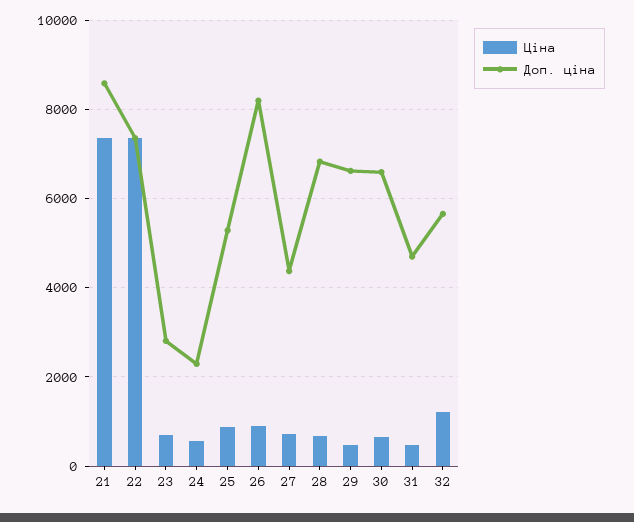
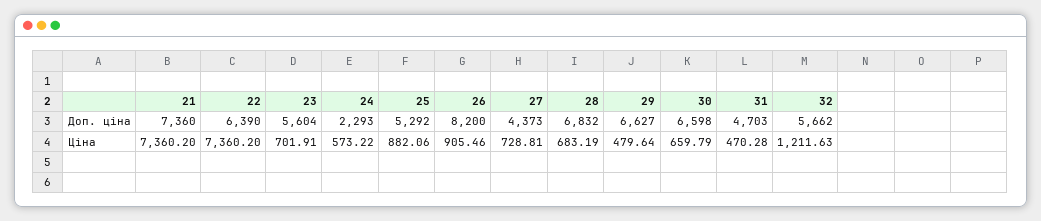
Доп. ціна, 21: 8600 -> 7360
Доп. ціна, 22: 7400 -> 6390
Доп. ціна, 23: 2800 -> 5604

